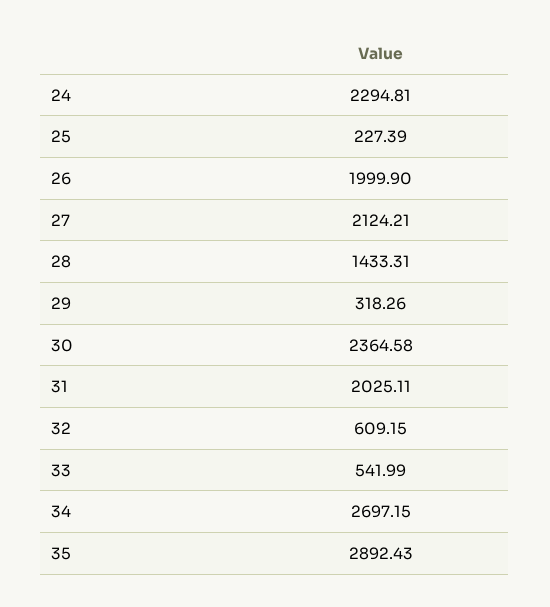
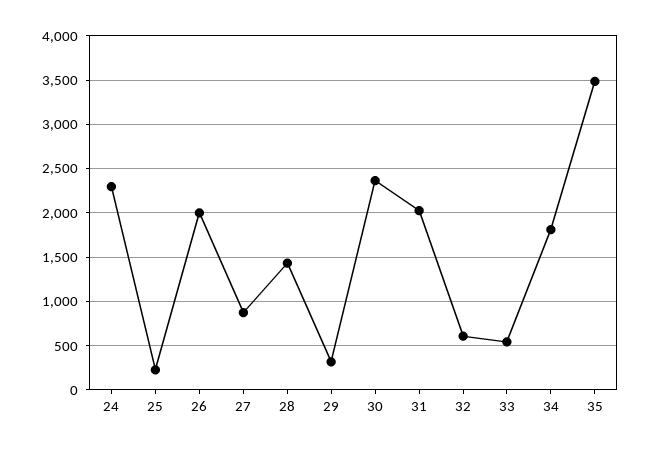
27: 2124.21 -> 900
34: 2697.15 -> 1800
35: 2892.43 -> 3500

